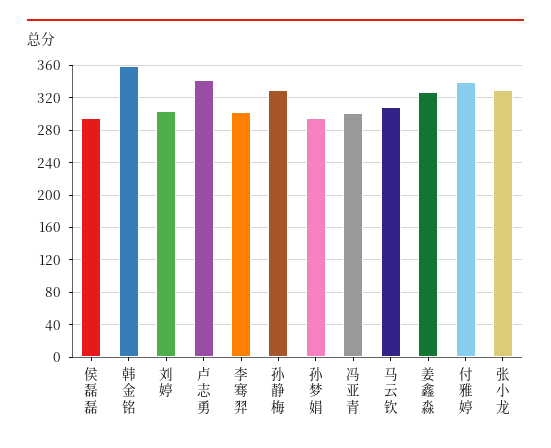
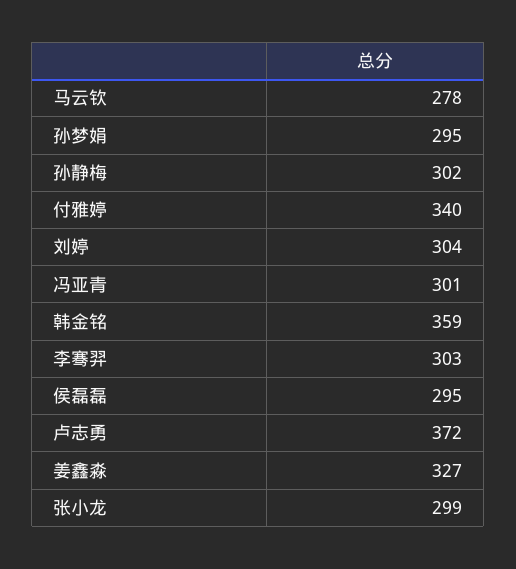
卢志勇: 340 -> 372
孙静梅: 330 -> 302
马云钦: 310 -> 278
张小龙: 330 -> 299

